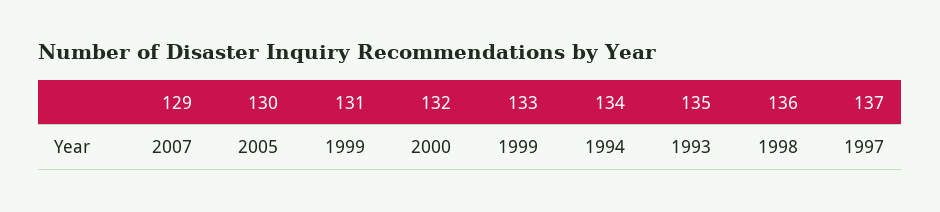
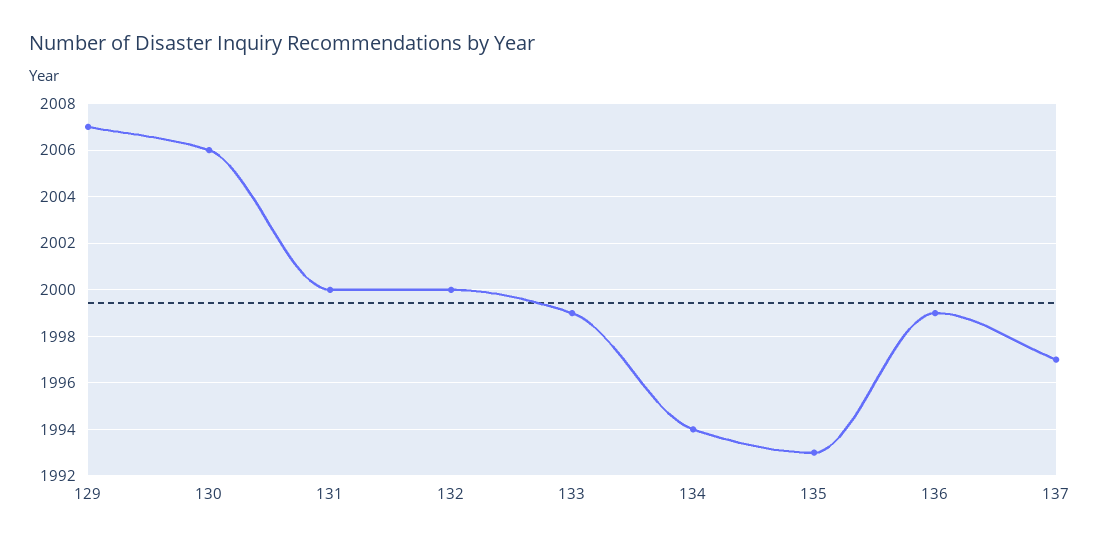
130: 2005 -> 2006
131: 1999 -> 2000
136: 1998 -> 1999

